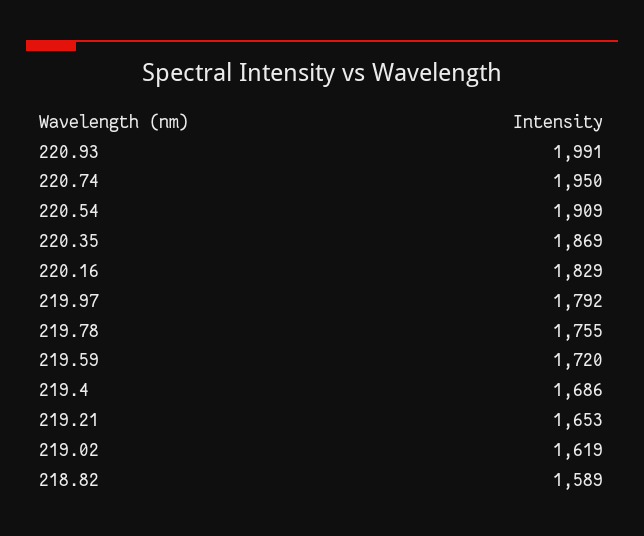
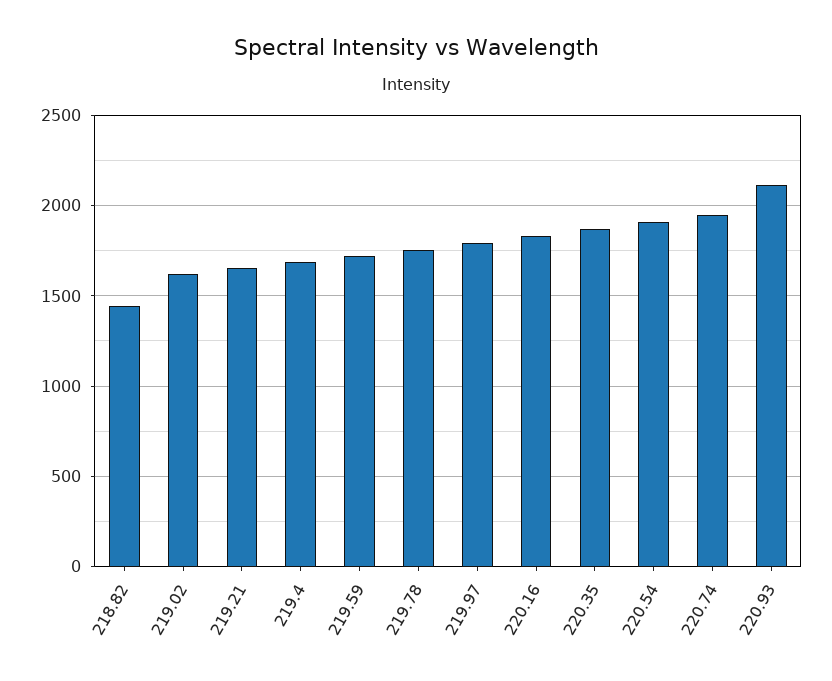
220.93: 1991 -> 2100
218.82: 1589 -> 1450

